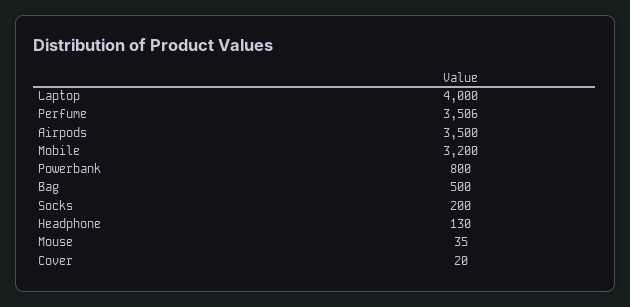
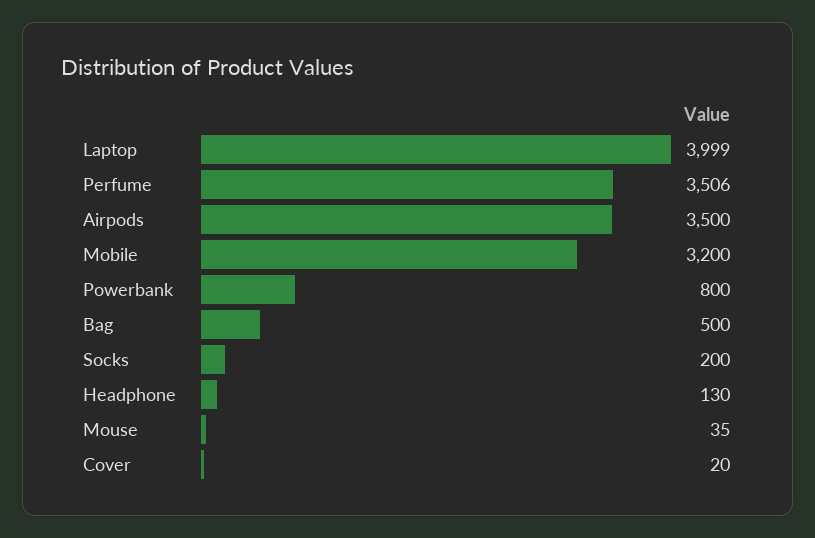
Laptop: 4000 -> 3999

